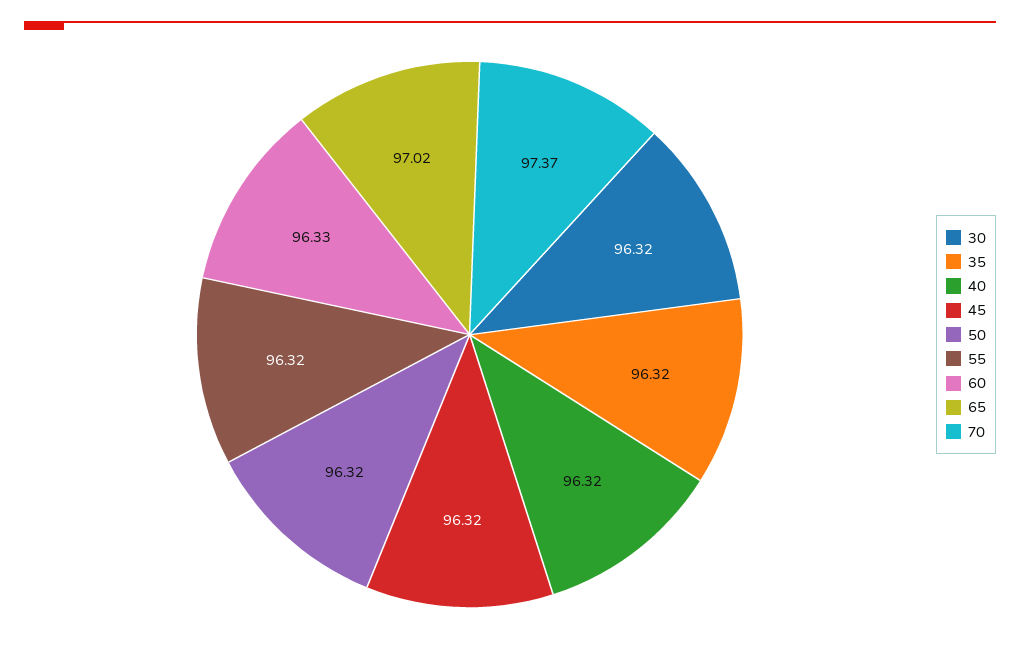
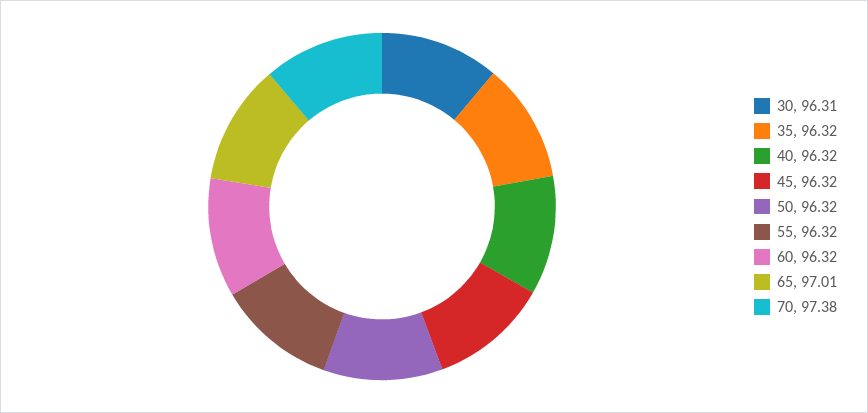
30: 96.32 -> 96.31
60: 96.33 -> 96.32
65: 97.02 -> 97.01
70: 97.37 -> 97.38

